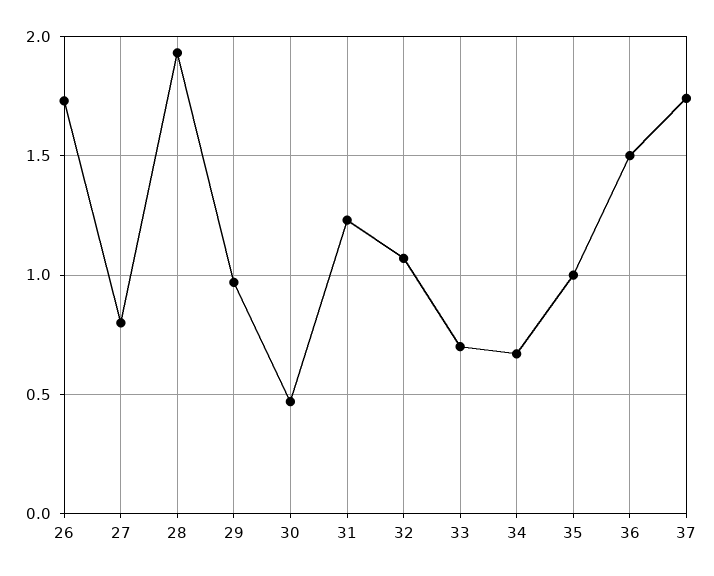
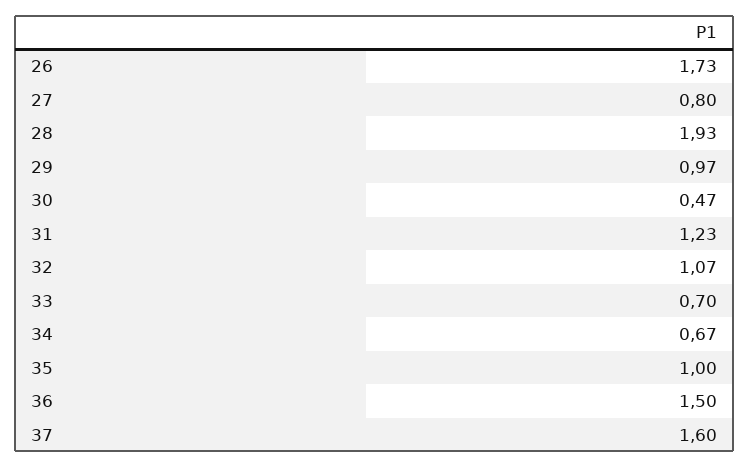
37: 1.75 -> 1.6

